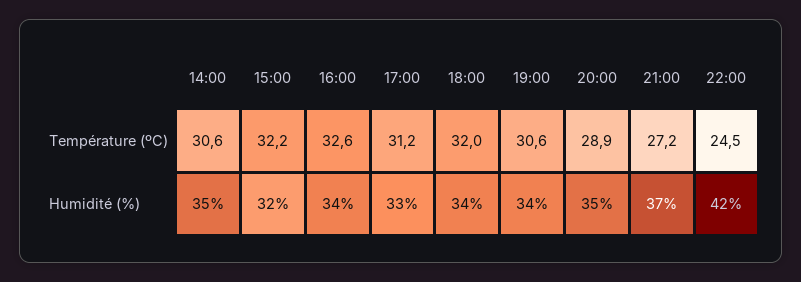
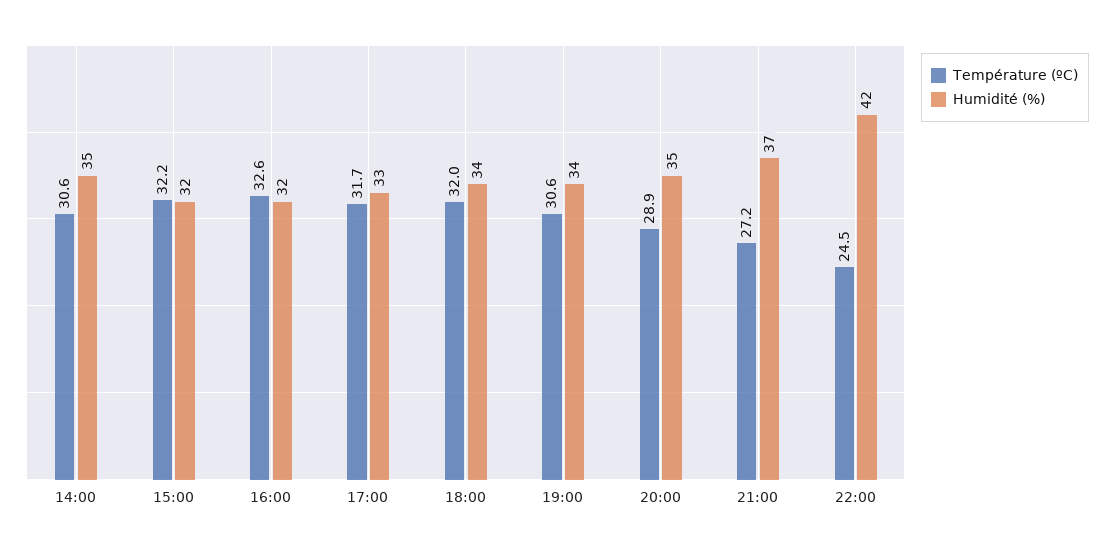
Température (ºC), 17:00: 31.2 -> 31.7
Humidité (%), 16:00: 34 -> 32

